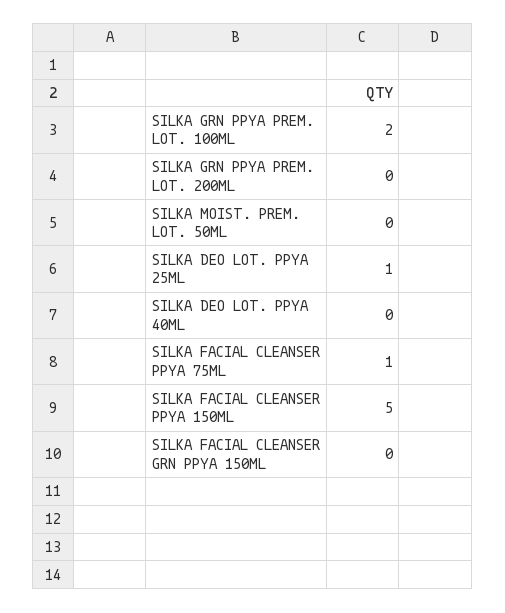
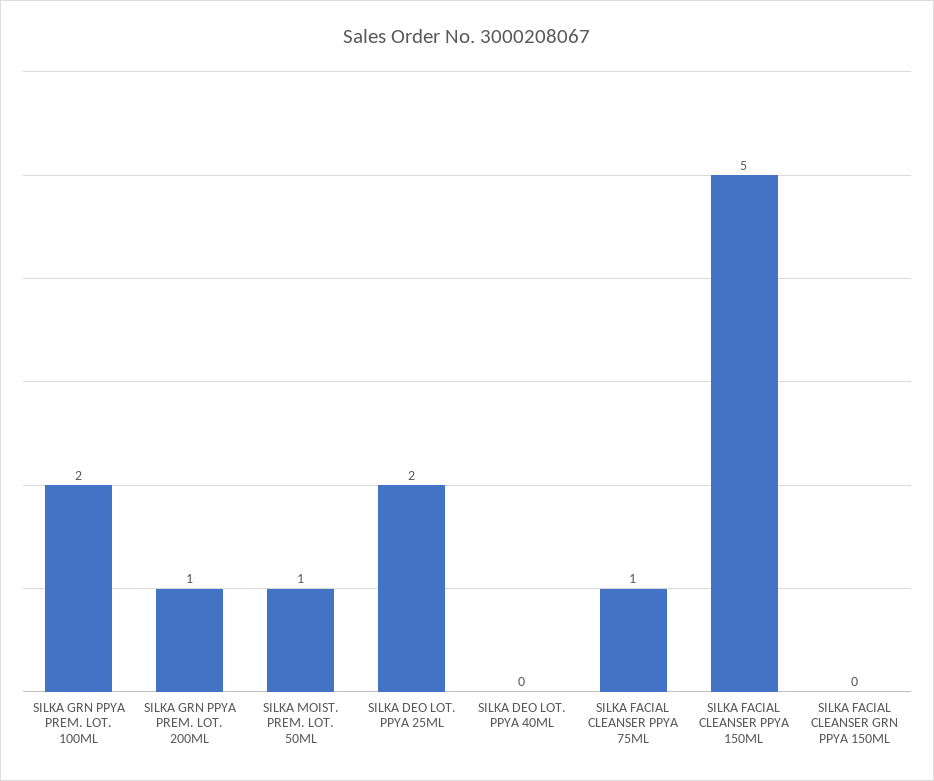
SILKA GRN PPYA PREM. LOT. 200ML: 0 -> 1
SILKA MOIST. PREM. LOT. 50ML: 0 -> 1
SILKA DEO LOT. PPYA 25ML: 1 -> 2

